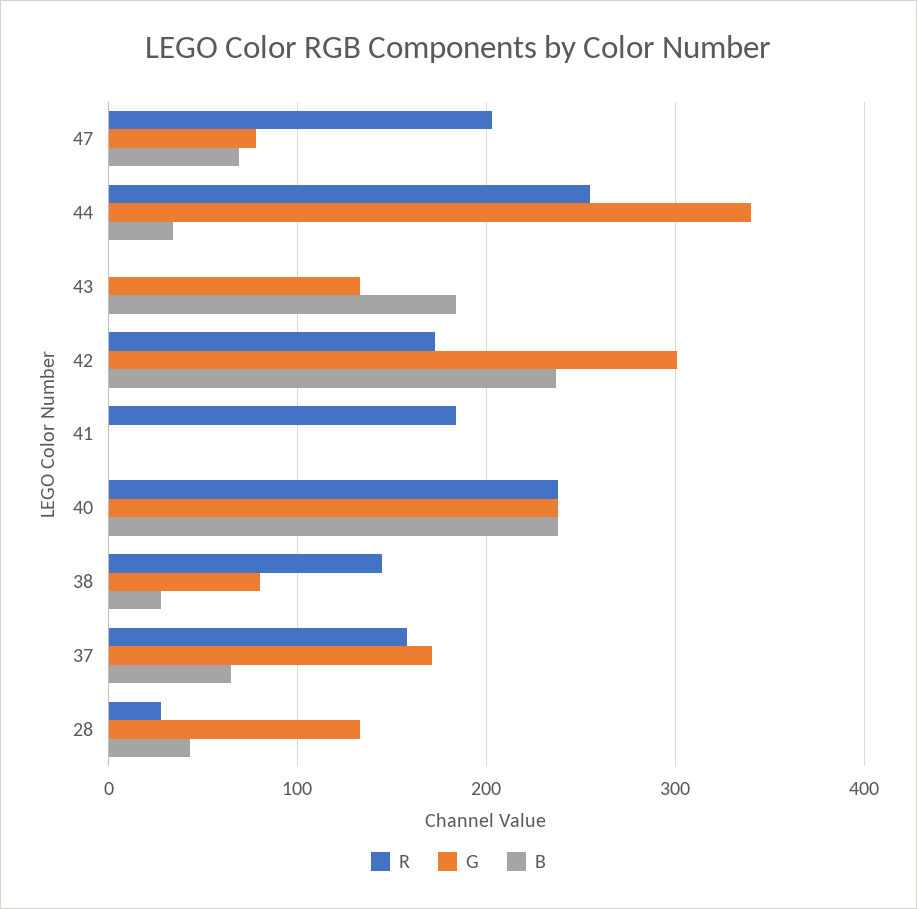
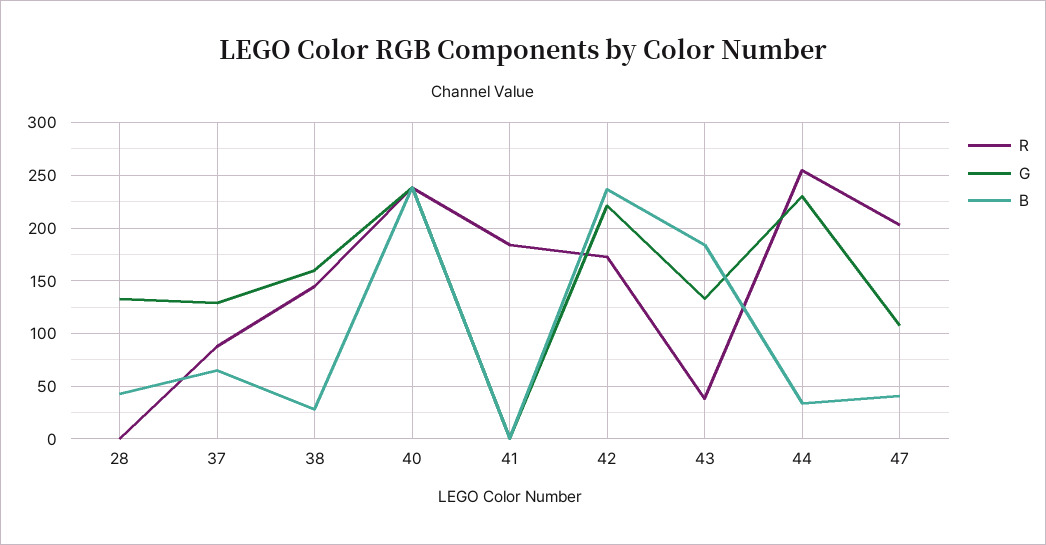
G, 47: 80 -> 110
B, 47: 70 -> 40
G, 44: 340 -> 230
R, 43: 0 -> 40
G, 42: 300 -> 220
G, 38: 80 -> 160
R, 37: 160 -> 90
G, 37: 170 -> 130
R, 28: 30 -> 0

